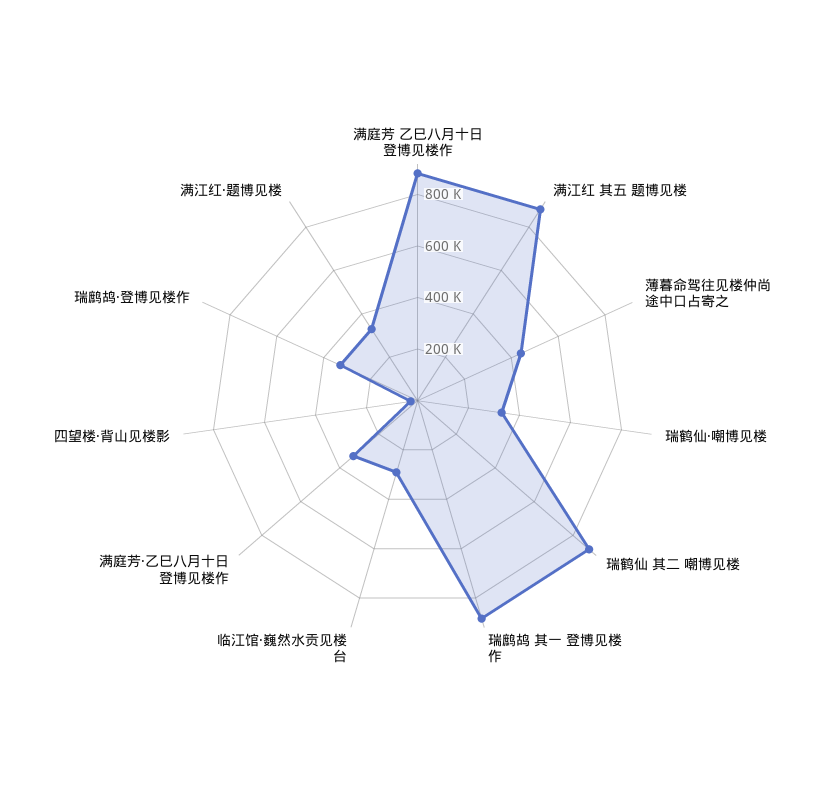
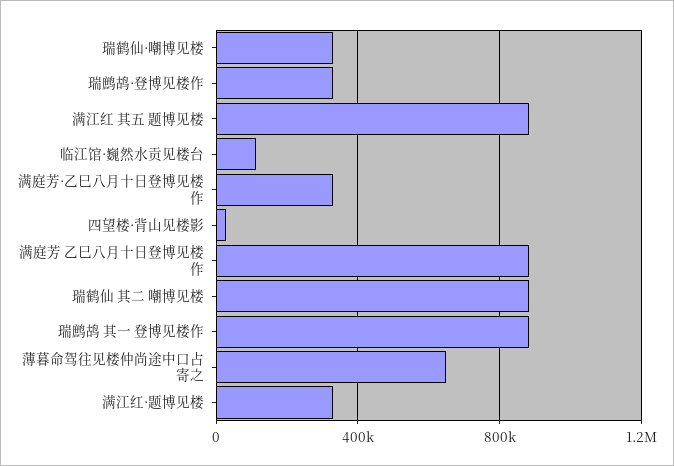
薄暮命驾往见楼仲尚途中口占寄之: 450000 -> 650000
临江馆·巍然水贡见楼台: 300000 -> 100000

